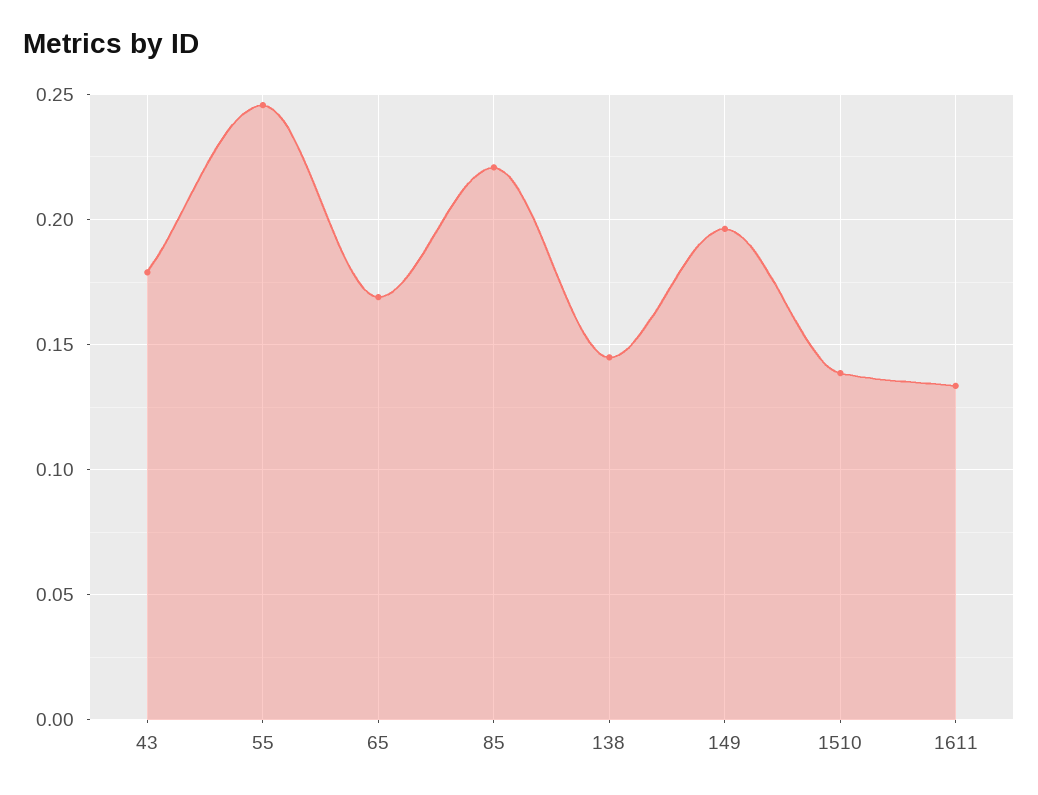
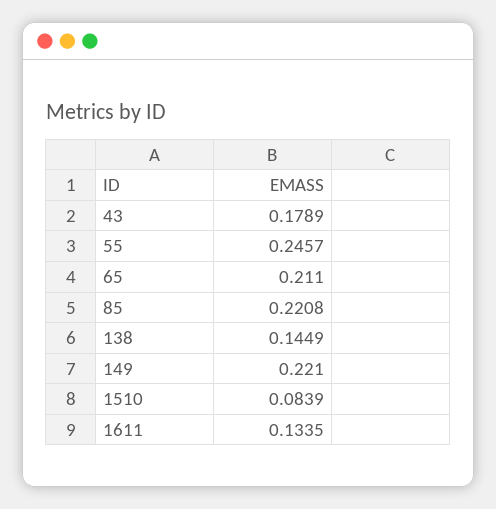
65: 0.17 -> 0.211
149: 0.195 -> 0.221
1510: 0.14 -> 0.0839

